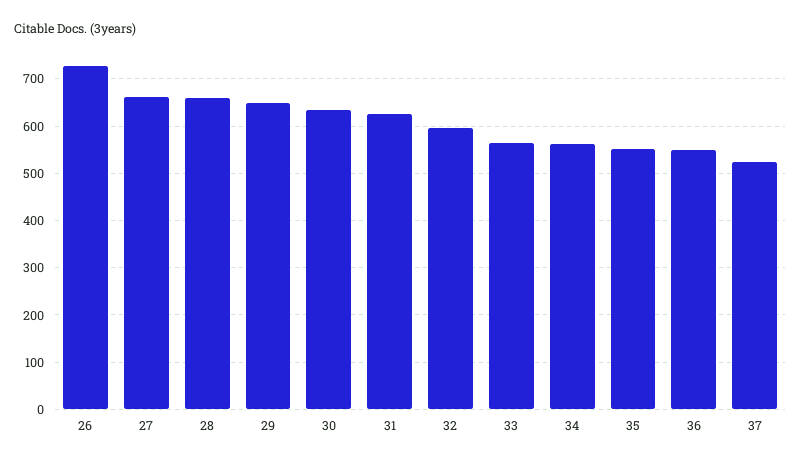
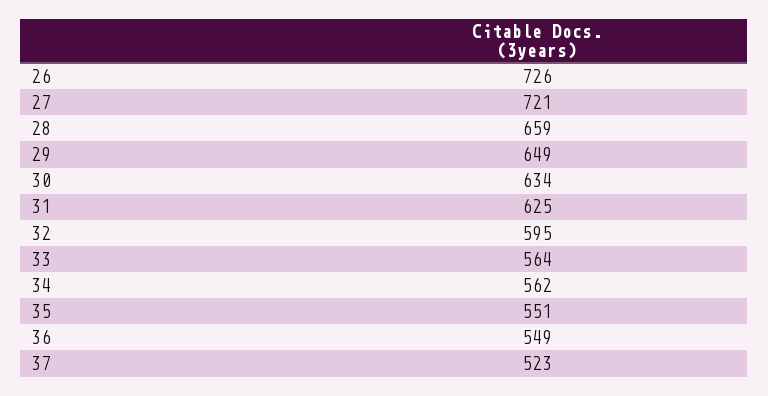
27: 660 -> 721

